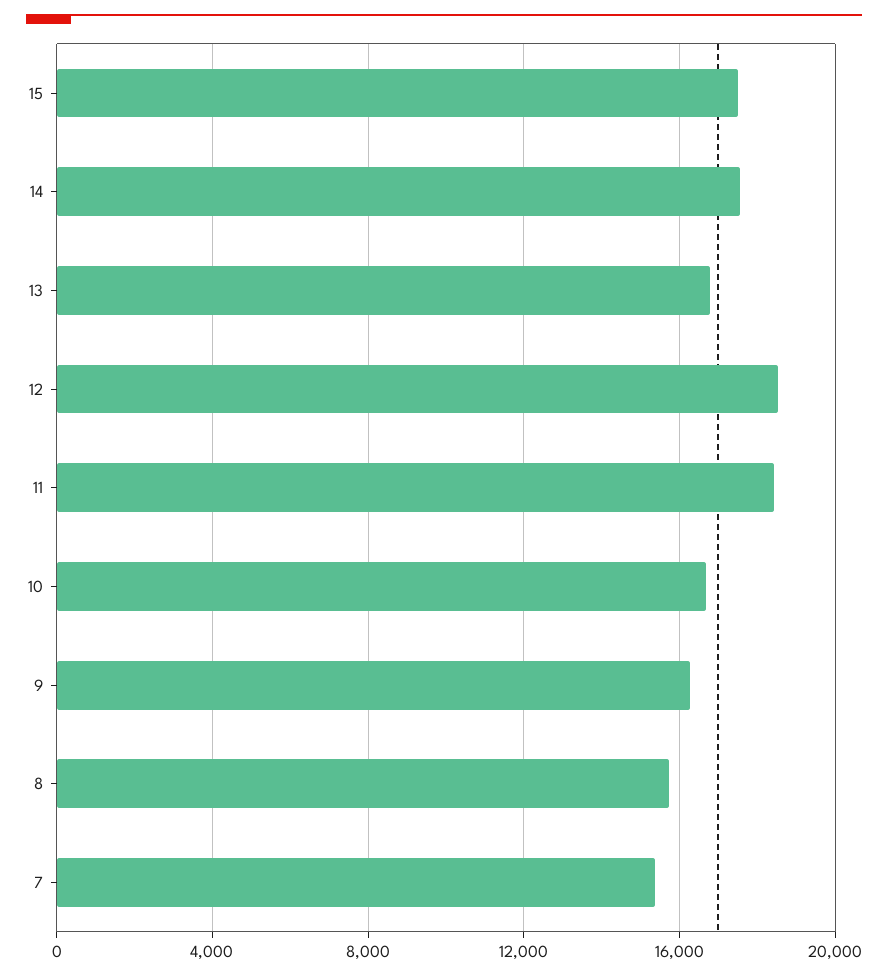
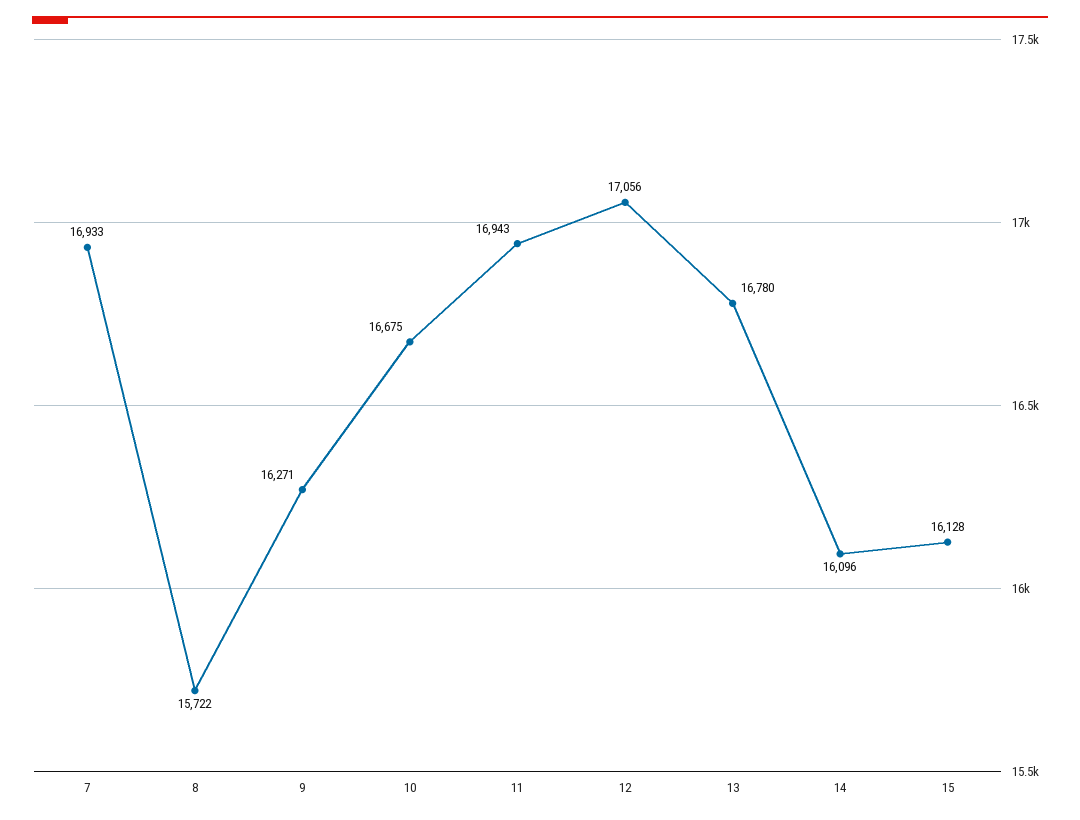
15: 17500 -> 16128
14: 17500 -> 16096
12: 18500 -> 17056
11: 18500 -> 16943
7: 15500 -> 16933

